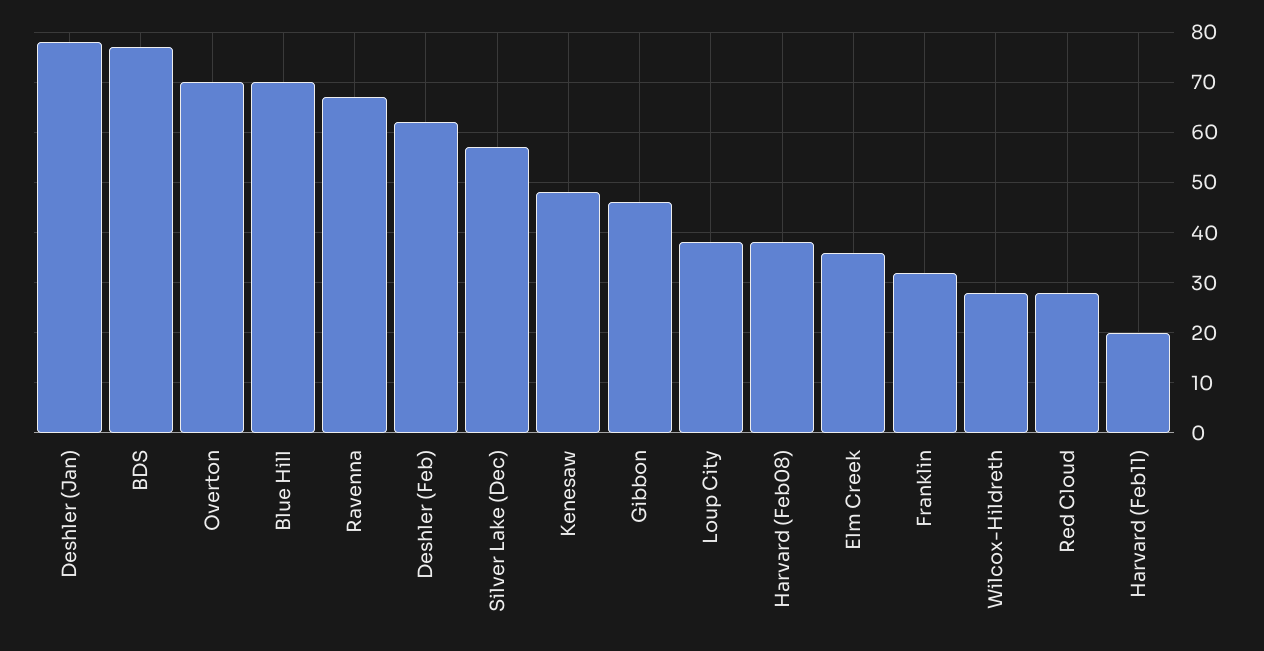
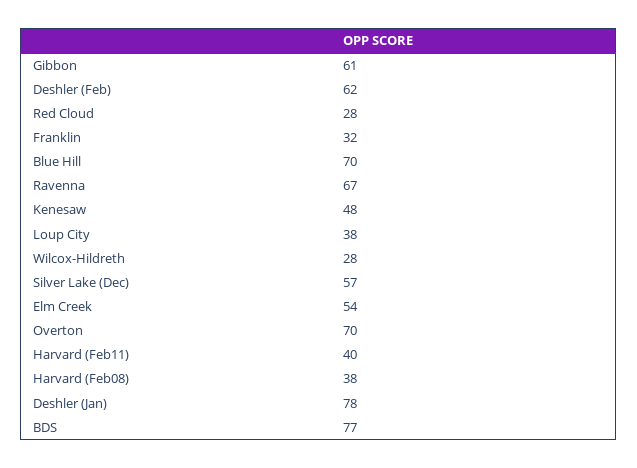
Gibbon: 45 -> 61
Elm Creek: 35 -> 54
Harvard (Feb11): 20 -> 40

